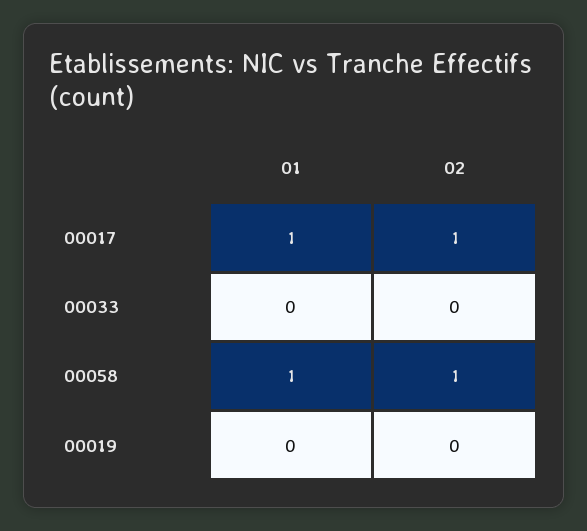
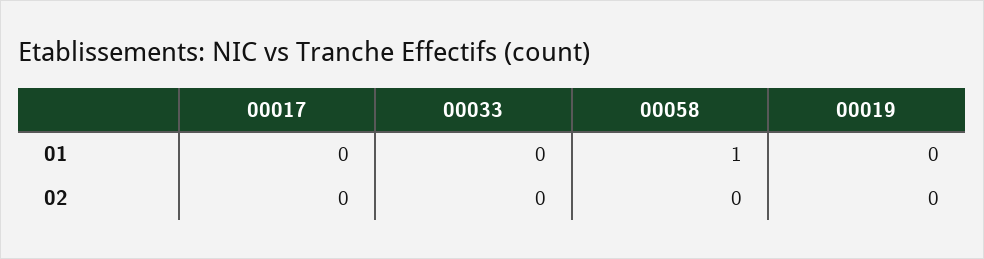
01, 00017: 1 -> 0
02, 00017: 1 -> 0
02, 00058: 1 -> 0

